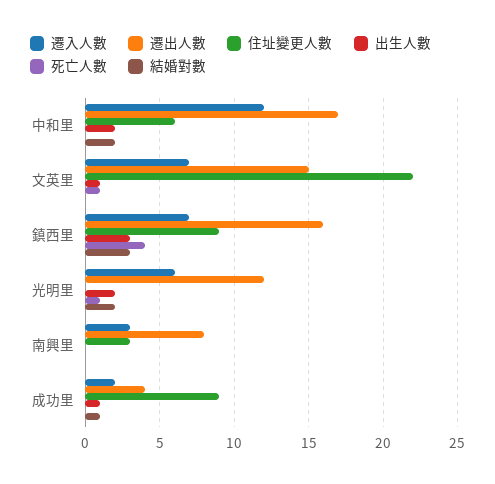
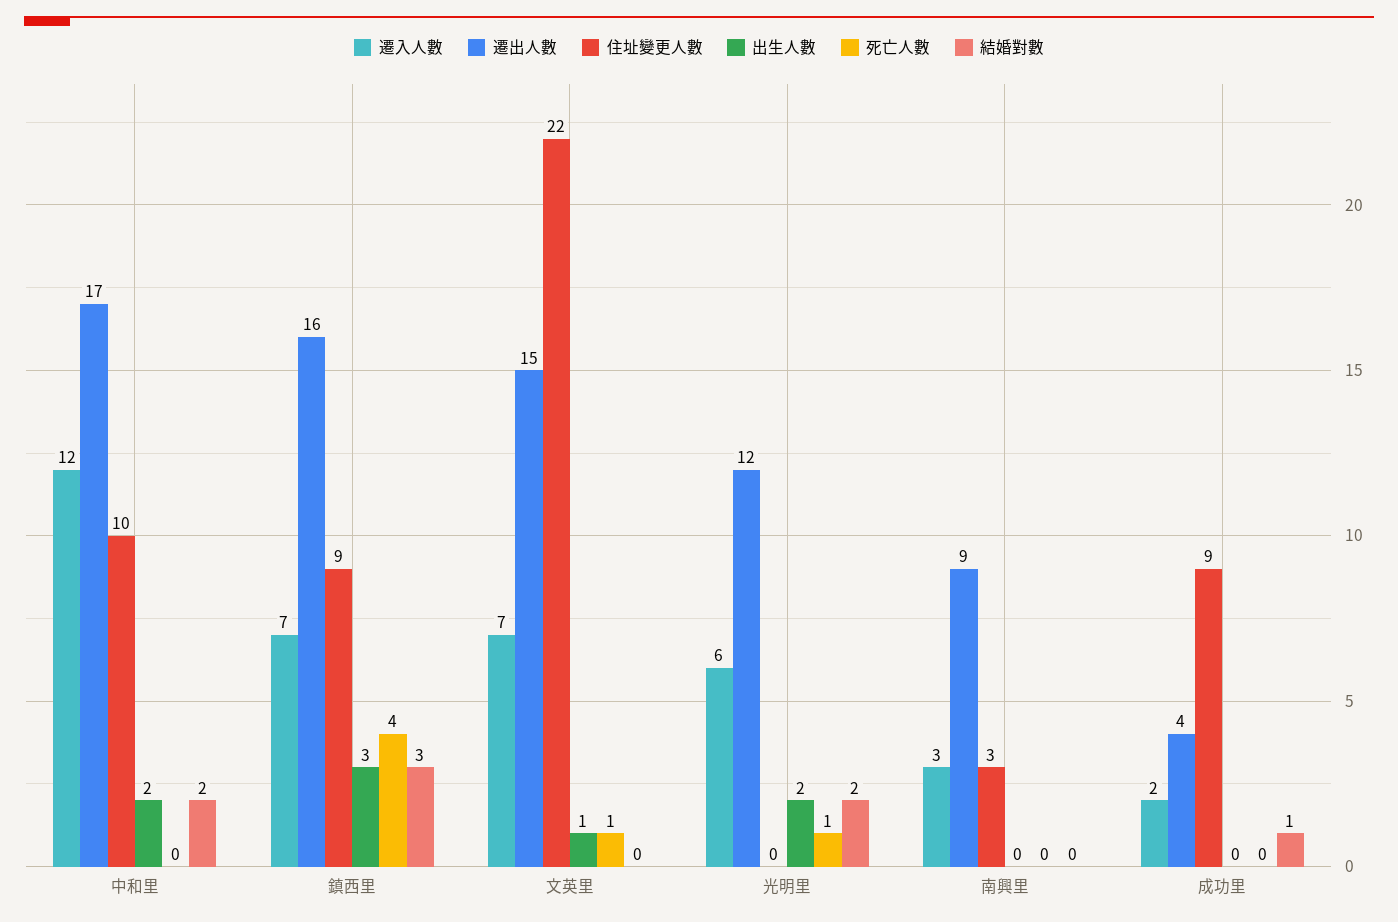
住址變更人數, 中和里: 6 -> 10
遷出人數, 南興里: 8 -> 9
出生人數, 成功里: 1 -> 0

